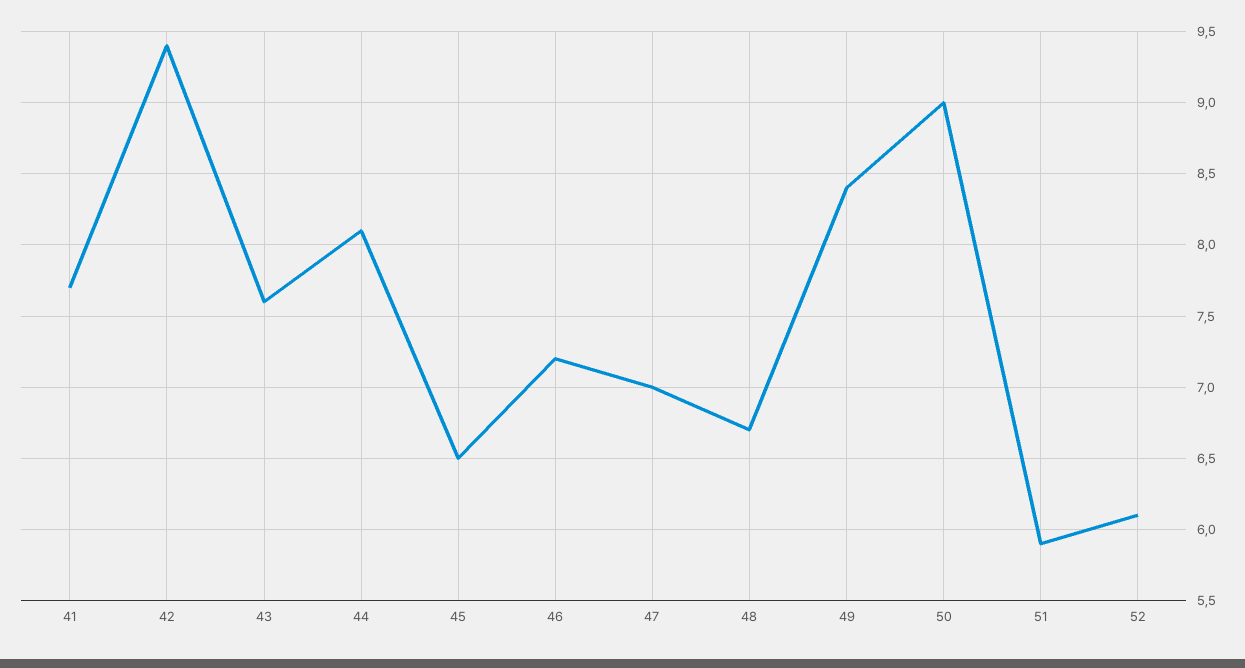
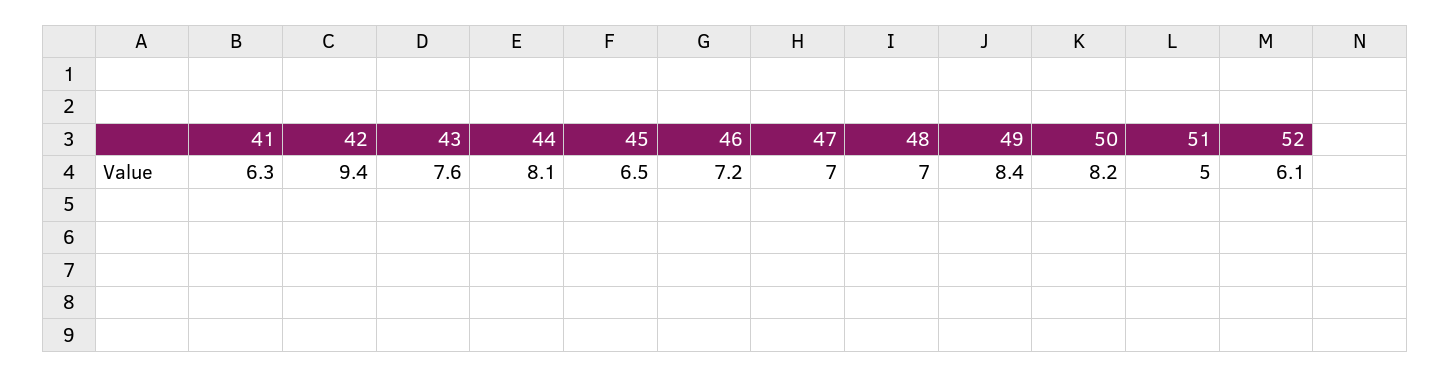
41: 7.7 -> 6.3
48: 6.7 -> 7
50: 9 -> 8.2
51: 5.9 -> 5

